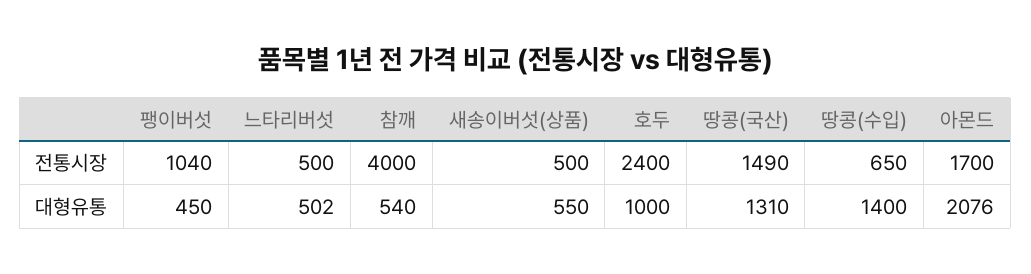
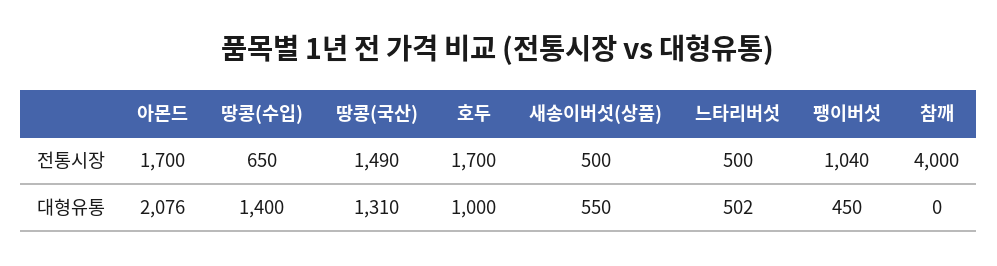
호두, 전통시장: 2400 -> 1700
참깨, 대형유통: 540 -> 0

